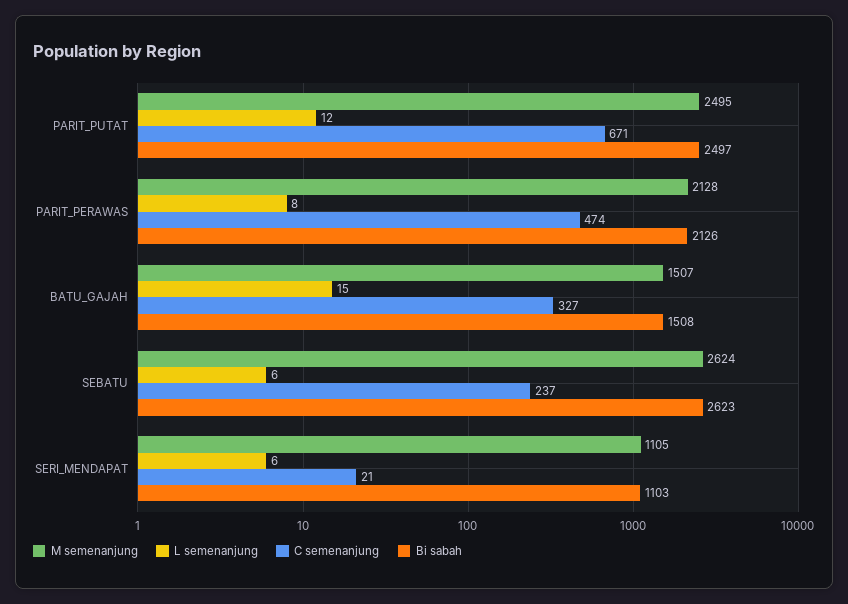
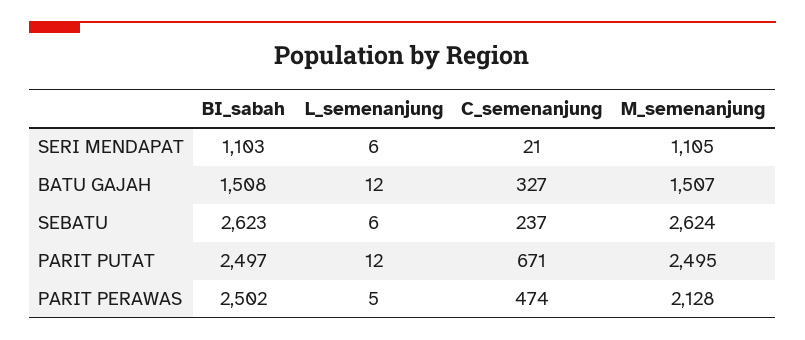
L semenanjung, PARIT_PERAWAS: 8 -> 5
Bi sabah, PARIT_PERAWAS: 2126 -> 2502
L semenanjung, BATU_GAJAH: 15 -> 12

